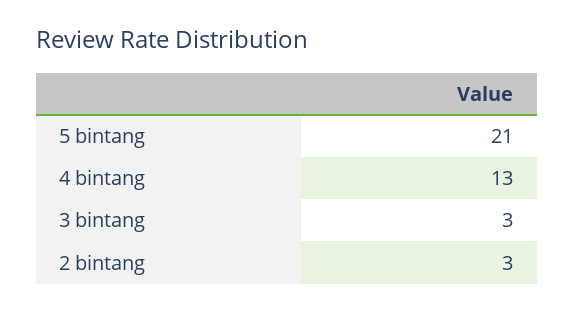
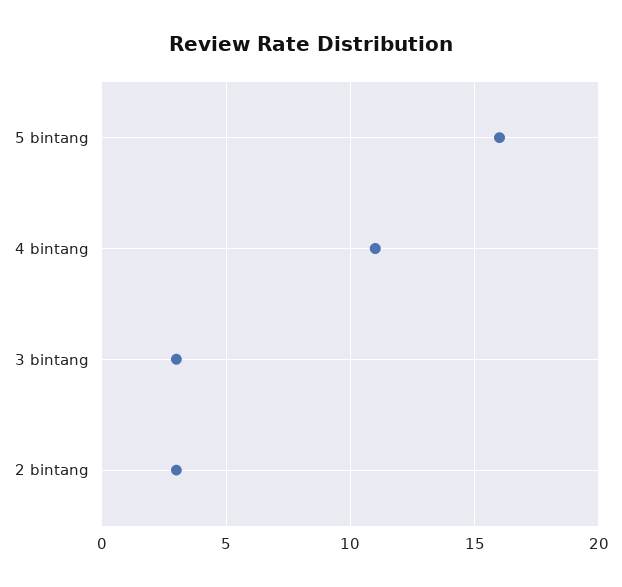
5 bintang: 21 -> 16
4 bintang: 13 -> 11

